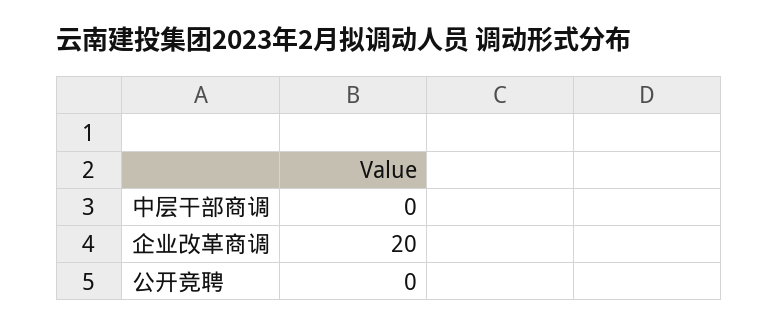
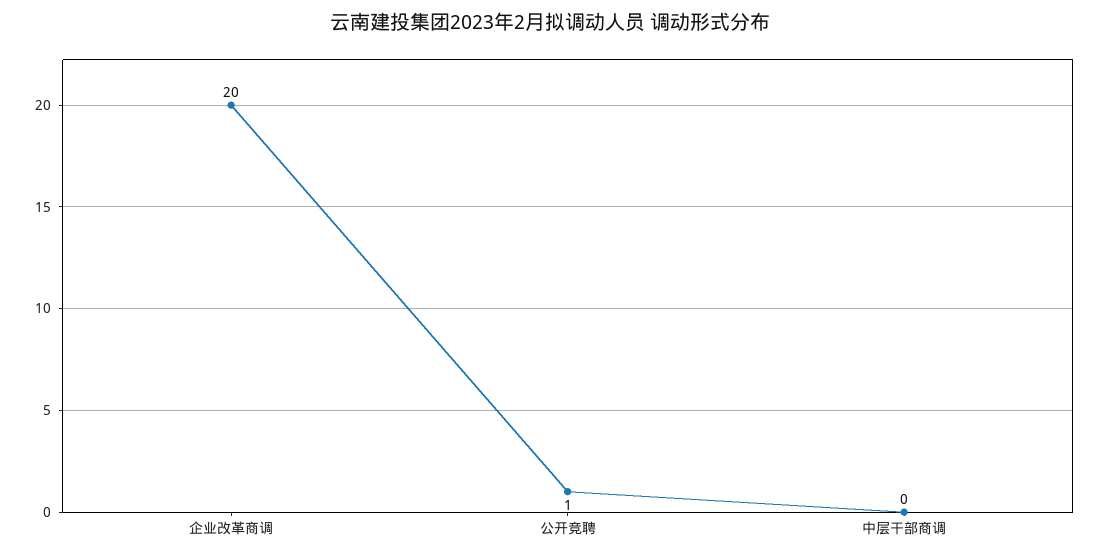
公开竞聘: 0 -> 1

